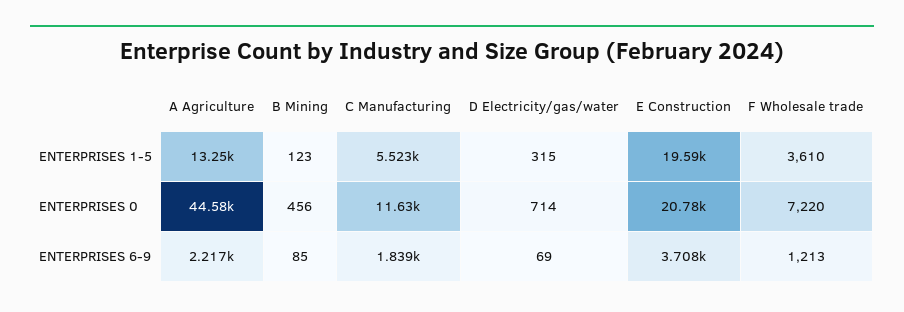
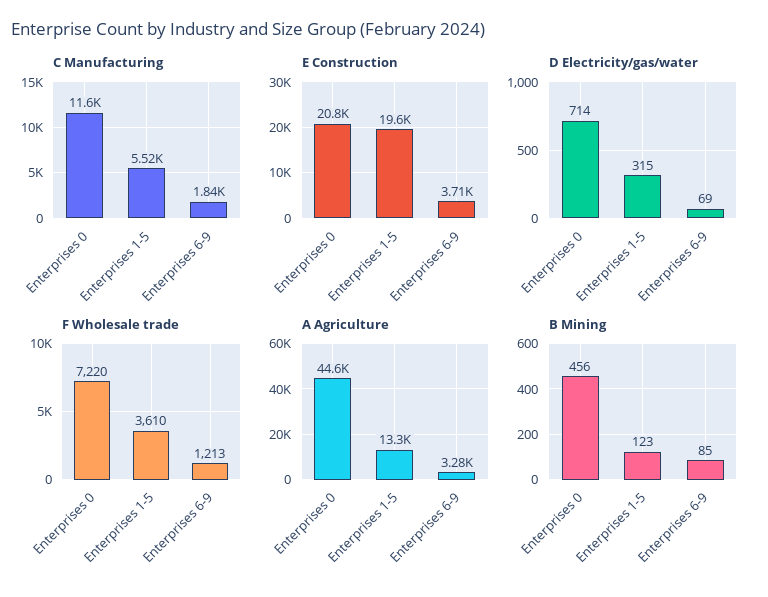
A Agriculture, ENTERPRISES 6-9: 2217 -> 3280

